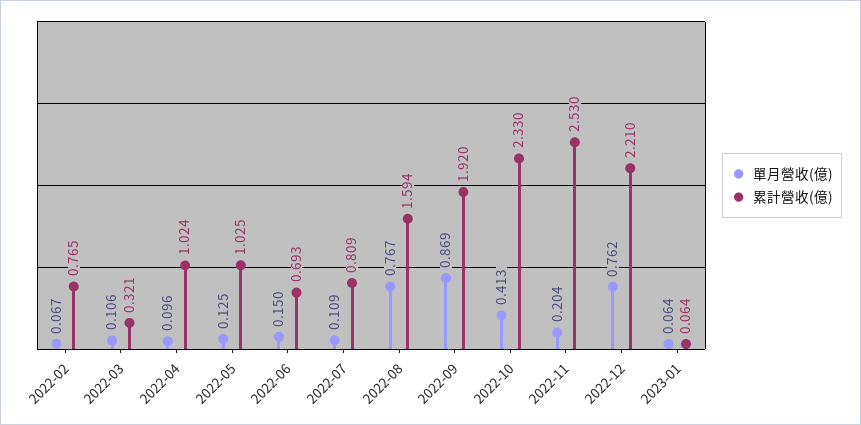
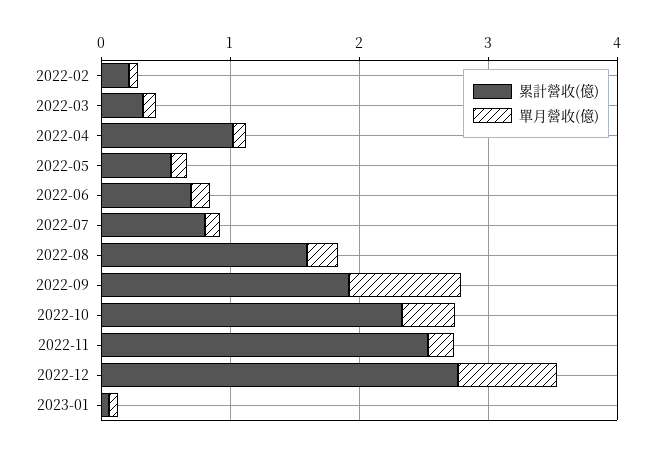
累計營收(億), 2022-02: 0.765 -> 0.2
累計營收(億), 2022-05: 1.025 -> 0.6
單月營收(億), 2022-08: 0.767 -> 0.2
累計營收(億), 2022-12: 2.21 -> 2.8

